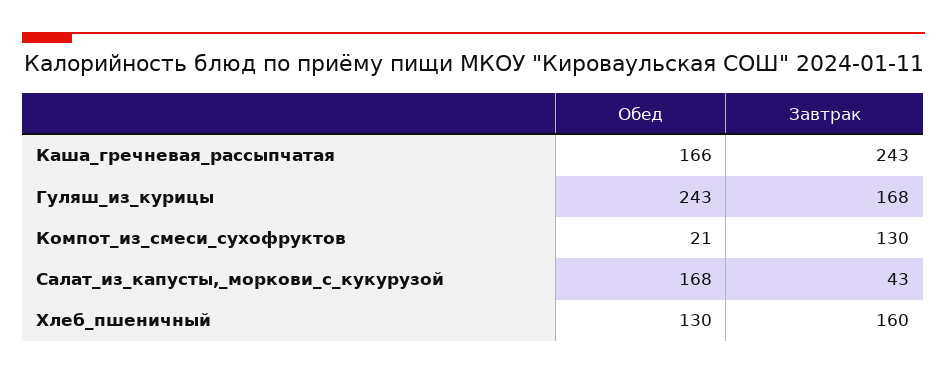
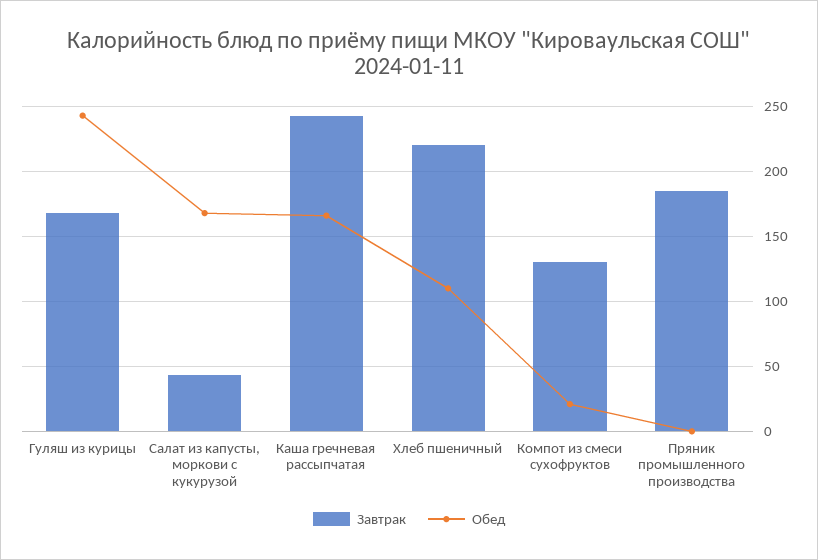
Обед, Хлеб_пшеничный: 130 -> 110
Завтрак, Хлеб_пшеничный: 160 -> 220
Завтрак, Пряник промышленного производства: none -> 185
Обед, Пряник промышленного производства: none -> 0

